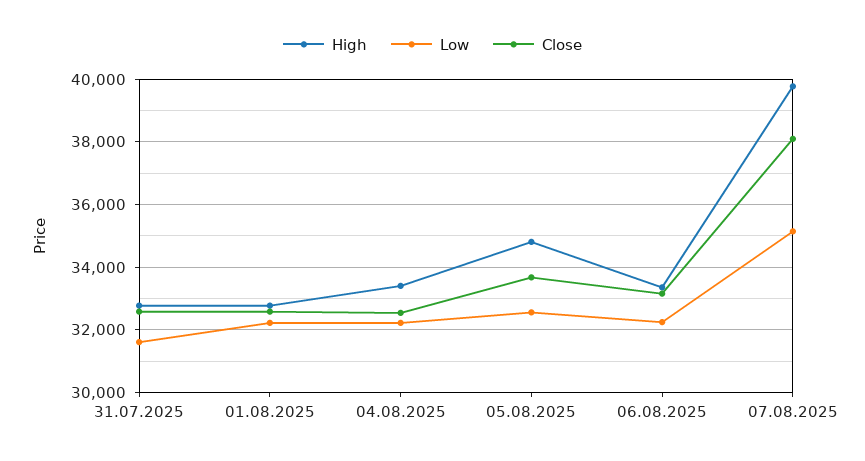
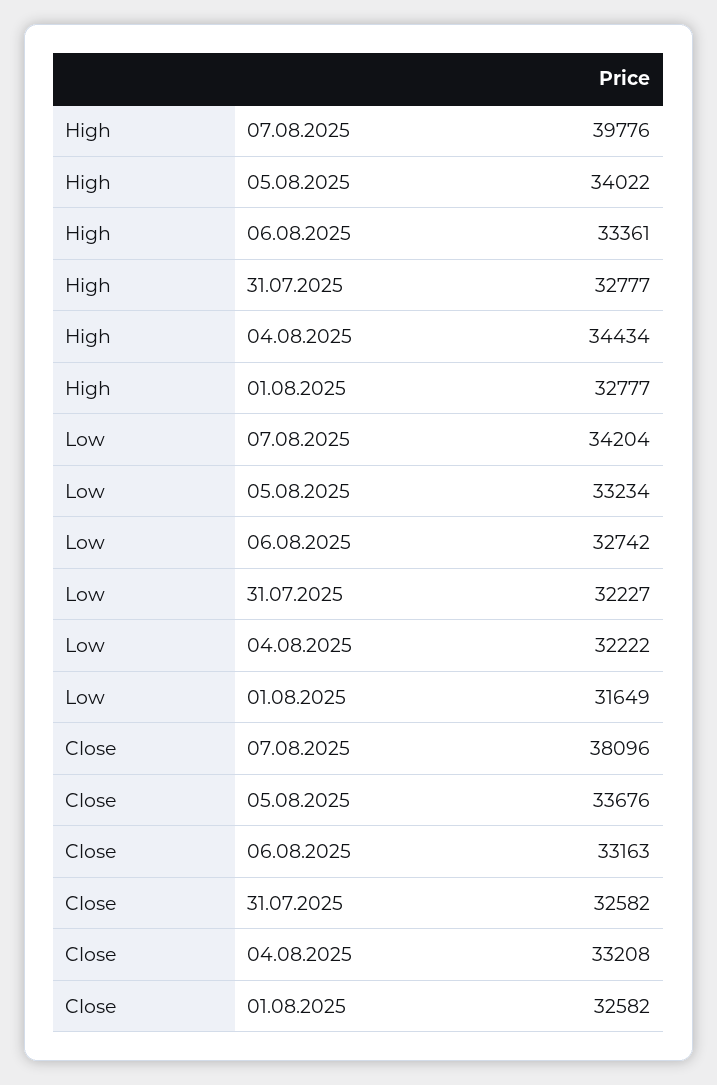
Low, 31.07.2025: 31600 -> 32227
Low, 01.08.2025: 32200 -> 31649
High, 04.08.2025: 33400 -> 34434
Close, 04.08.2025: 32600 -> 33208
High, 05.08.2025: 34800 -> 34022
Low, 05.08.2025: 32600 -> 33234
Low, 06.08.2025: 32200 -> 32742
Low, 07.08.2025: 35200 -> 34204

